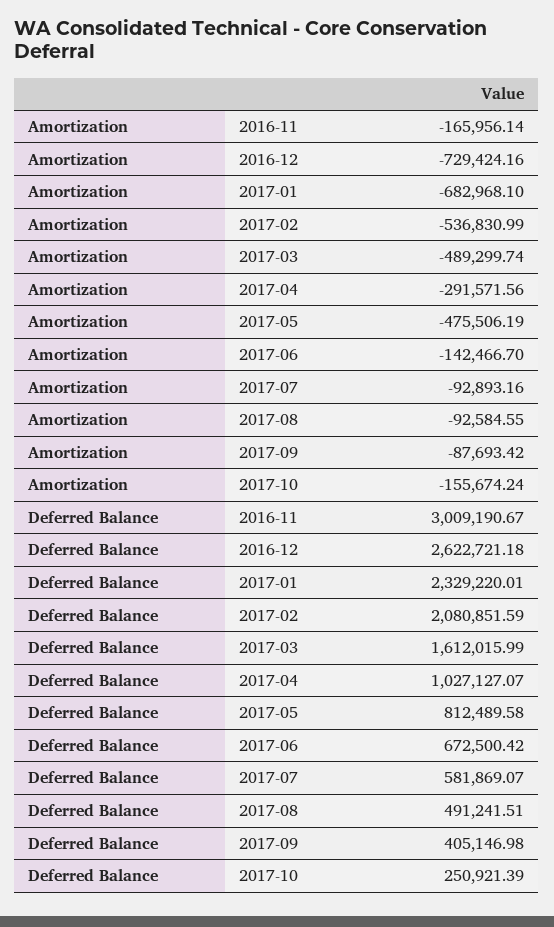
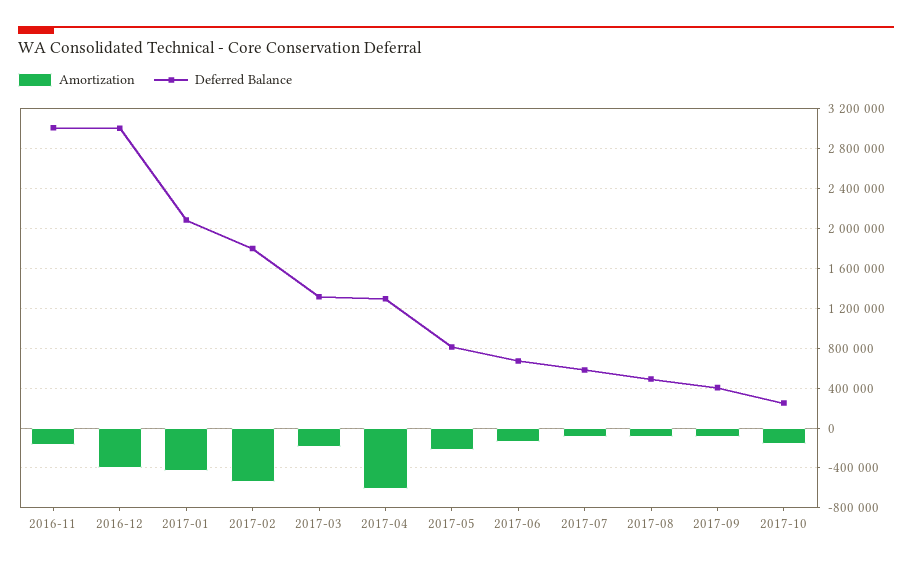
Amortization, 2016-12: -729424.16 -> -400000
Amortization, 2017-01: -682968.1 -> -400000
Amortization, 2017-03: -489299.74 -> -200000
Amortization, 2017-04: -291571.56 -> -600000
Amortization, 2017-05: -475506.19 -> -200000
Deferred Balance, 2016-12: 2622721.18 -> 3000000
Deferred Balance, 2017-01: 2329220.01 -> 2100000
Deferred Balance, 2017-02: 2080851.59 -> 1800000
Deferred Balance, 2017-03: 1612015.99 -> 1300000
Deferred Balance, 2017-04: 1027127.07 -> 1300000

